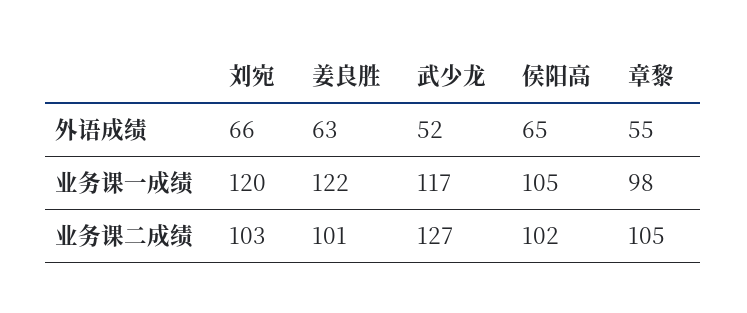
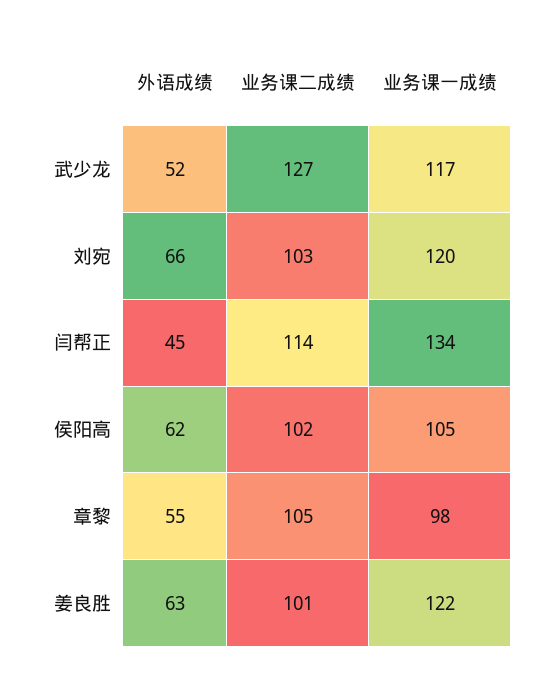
侯阳高, 外语成绩: 65 -> 62
闫帮正, 外语成绩: none -> 45
闫帮正, 业务课二成绩: none -> 114
闫帮正, 业务课一成绩: none -> 134

